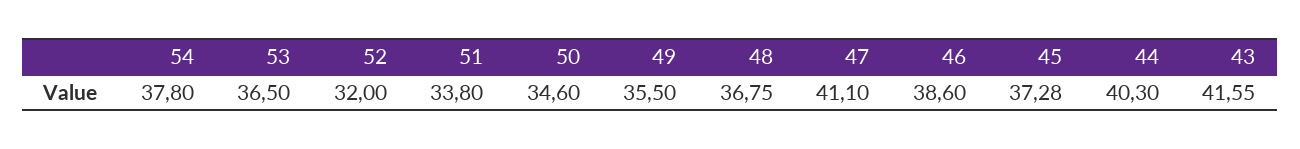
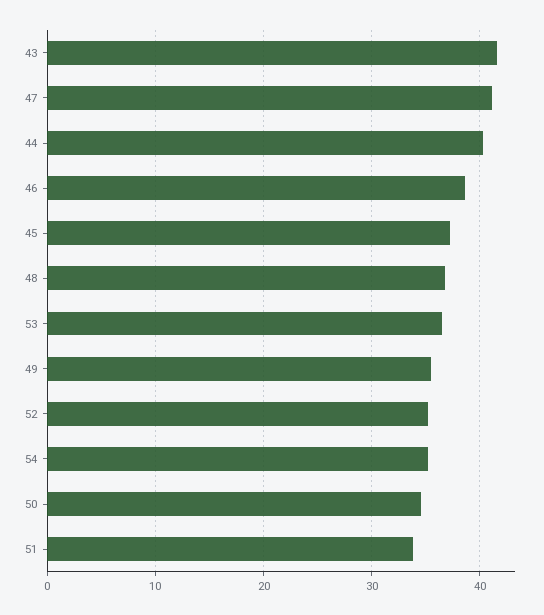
54: 37.8 -> 35
52: 32 -> 35

